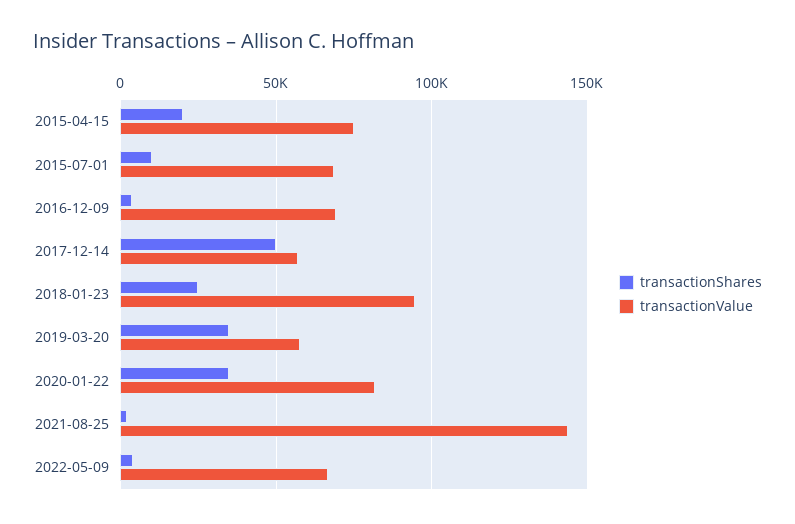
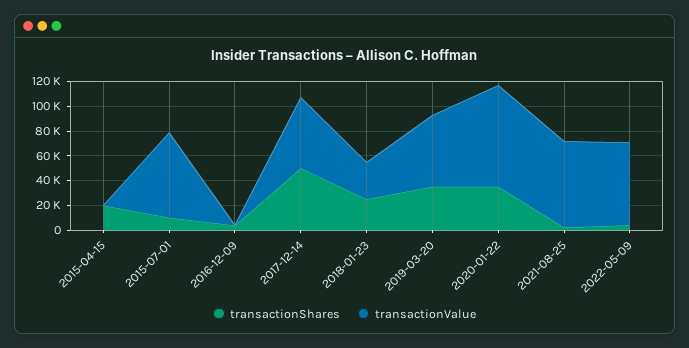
transactionValue, 2015-04-15: 75000 -> 0
transactionValue, 2016-12-09: 70000 -> 0
transactionValue, 2018-01-23: 95000 -> 30000
transactionValue, 2021-08-25: 145000 -> 70000

